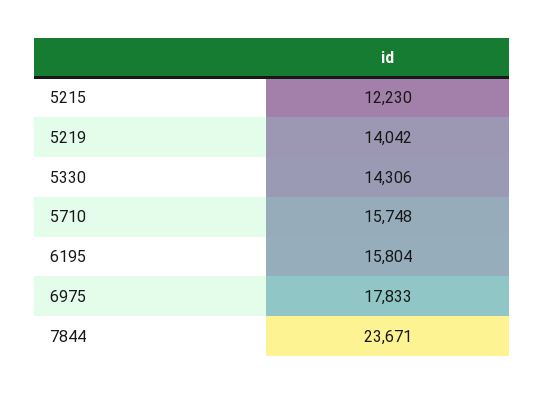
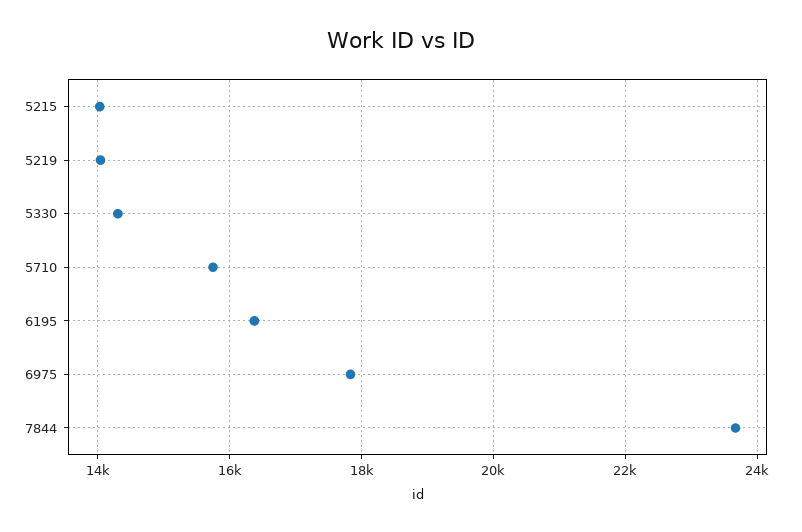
5215: 12230 -> 14000
6195: 15804 -> 16400

